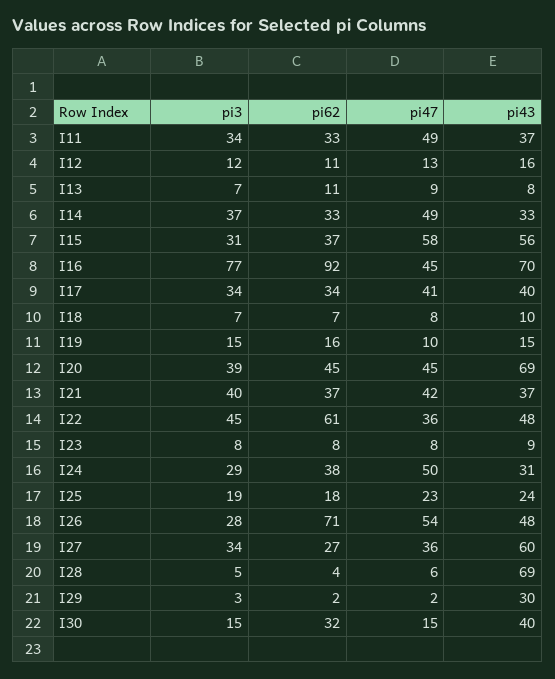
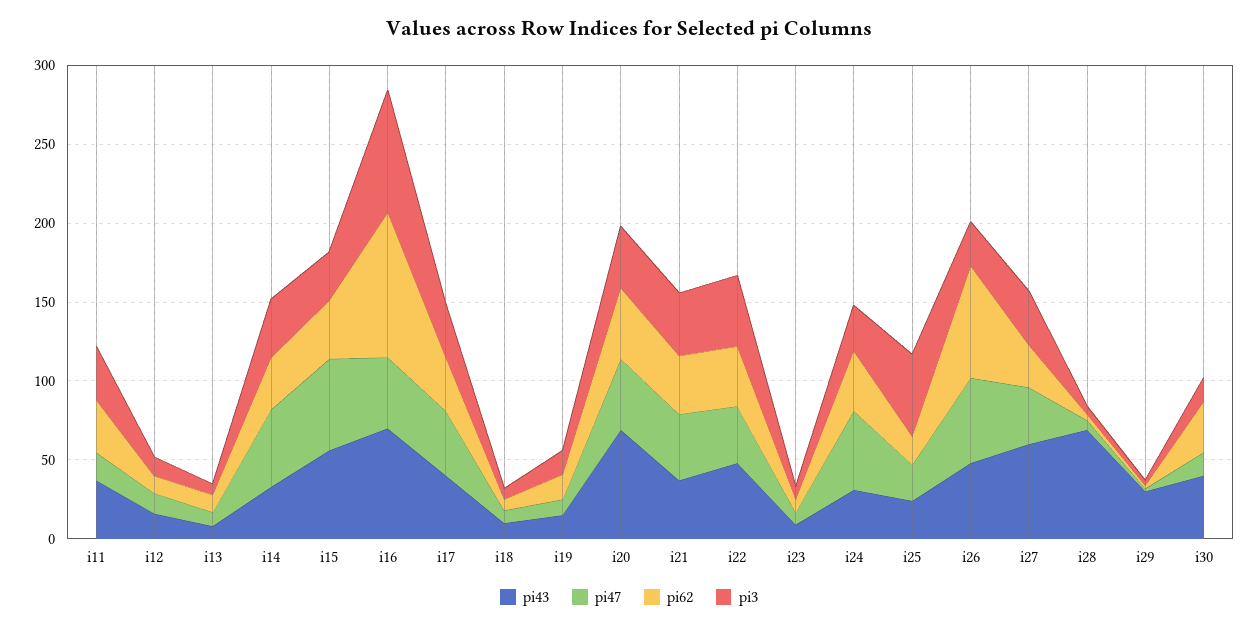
pi47, I11: 49 -> 20
pi62, I22: 61 -> 40
pi3, I25: 19 -> 50

